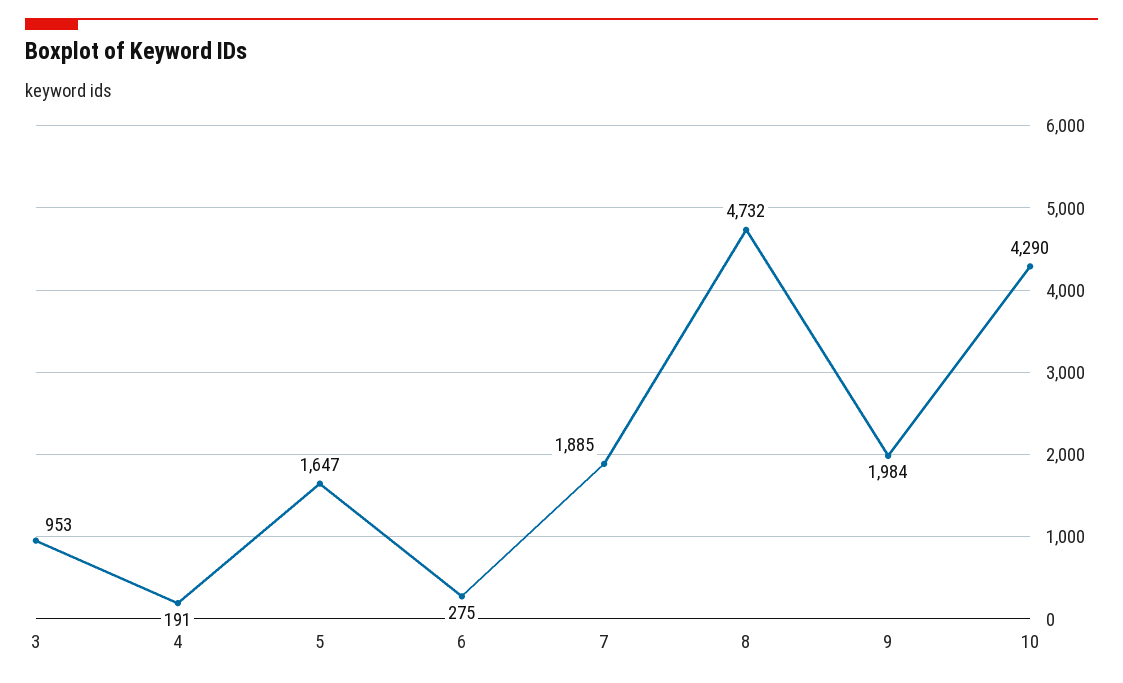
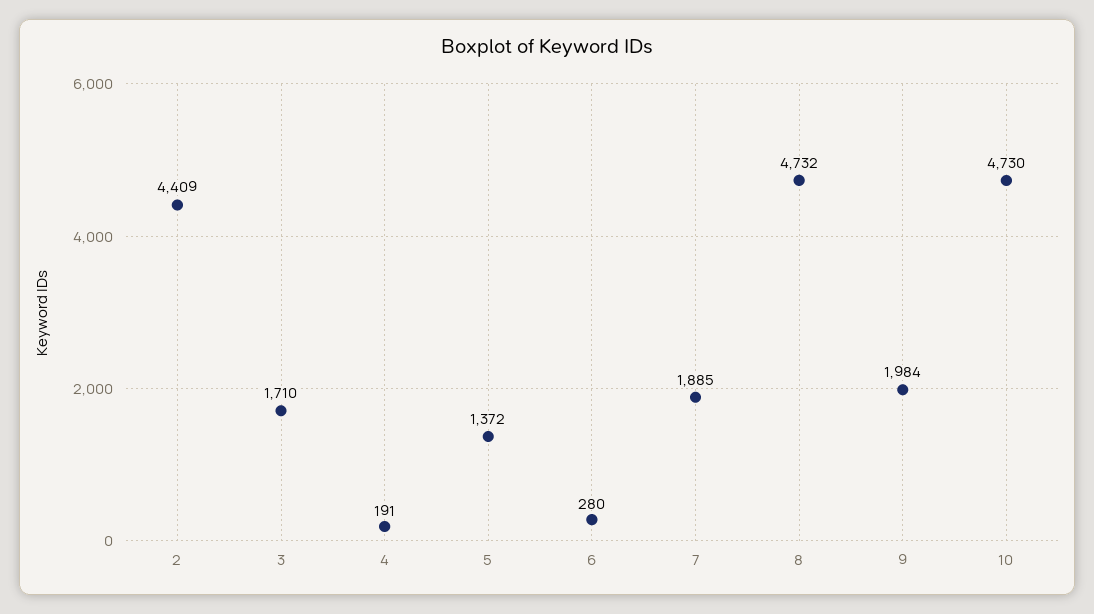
3: 953 -> 1710
5: 1647 -> 1372
6: 275 -> 280
10: 4290 -> 4730
2: none -> 4409

